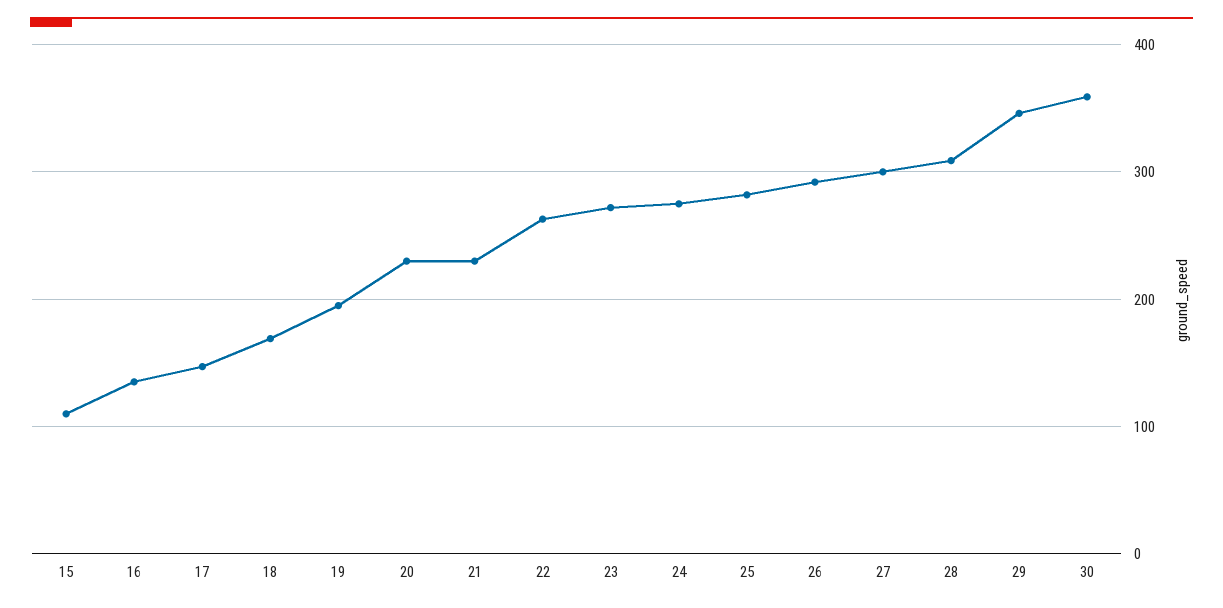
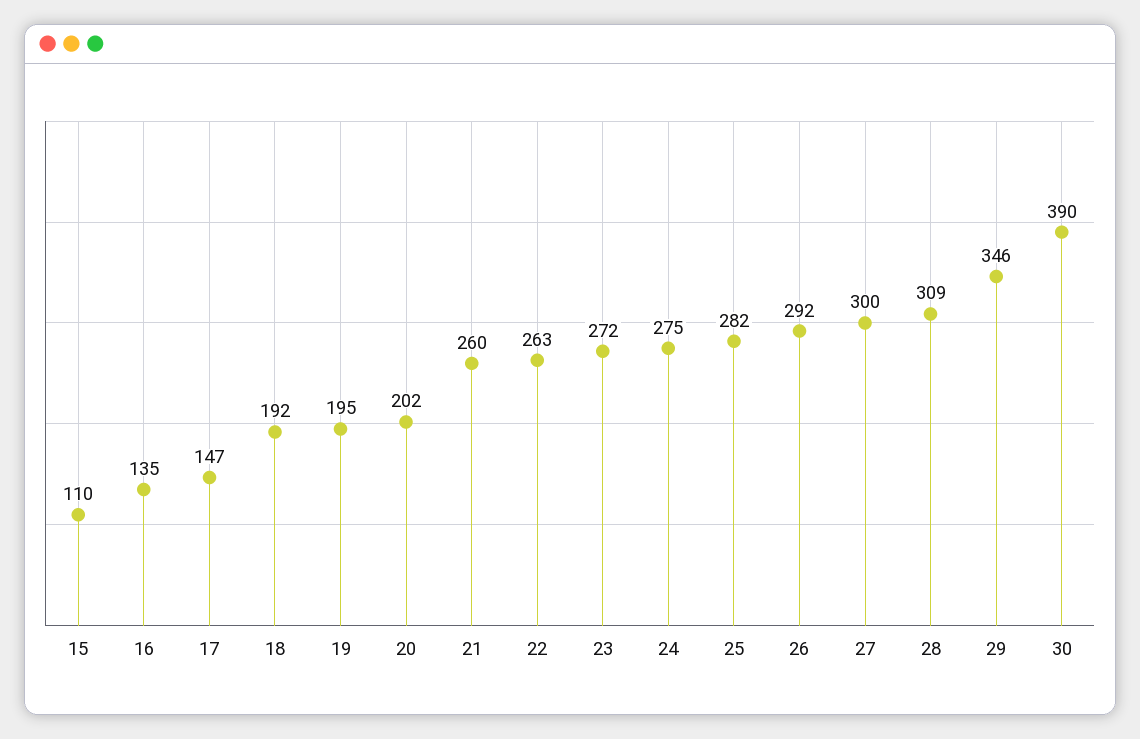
18: 170 -> 192
20: 230 -> 202
21: 230 -> 260
30: 360 -> 390

